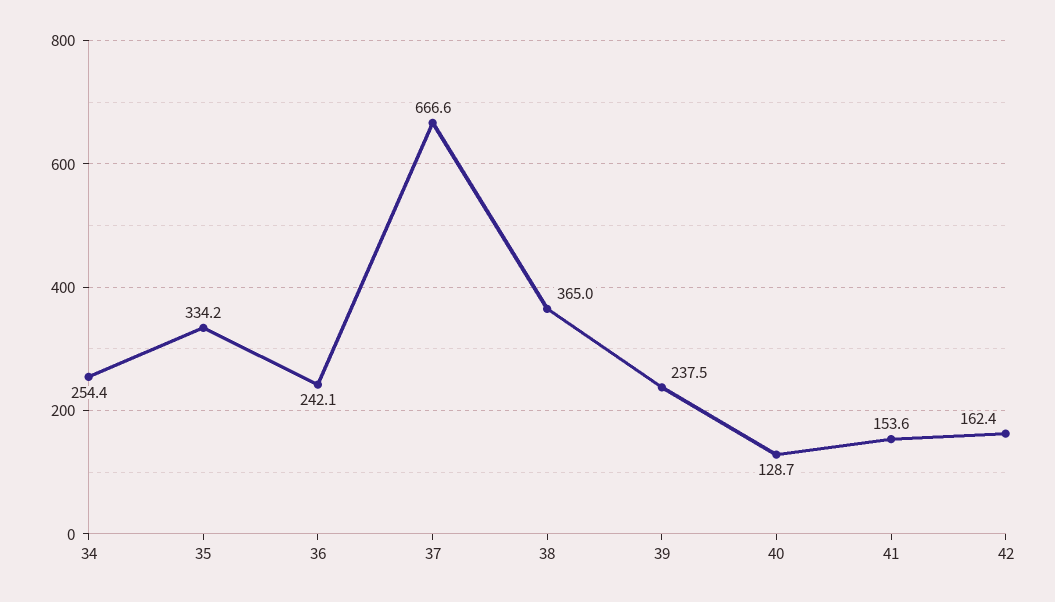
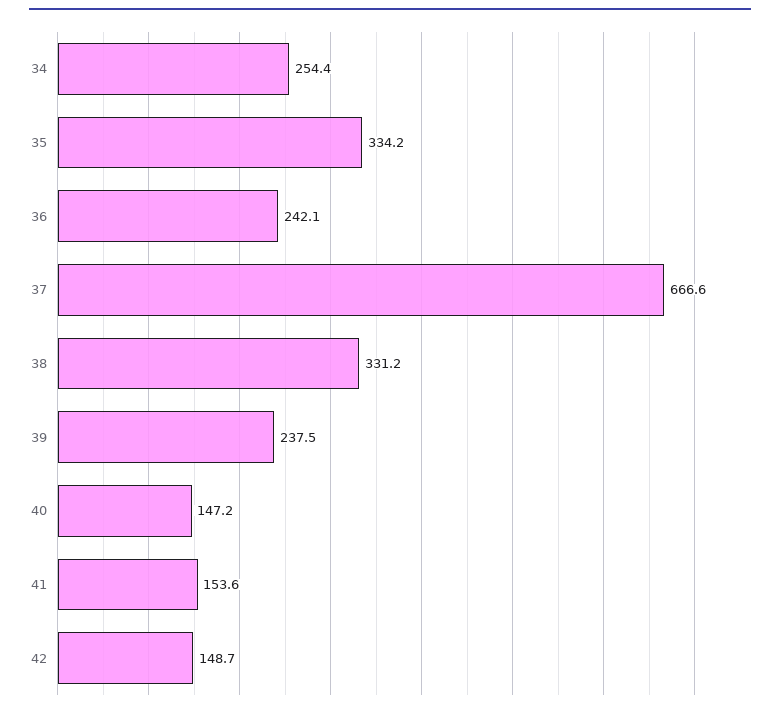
38: 365 -> 331.2
40: 128.7 -> 147.2
42: 162.4 -> 148.7

